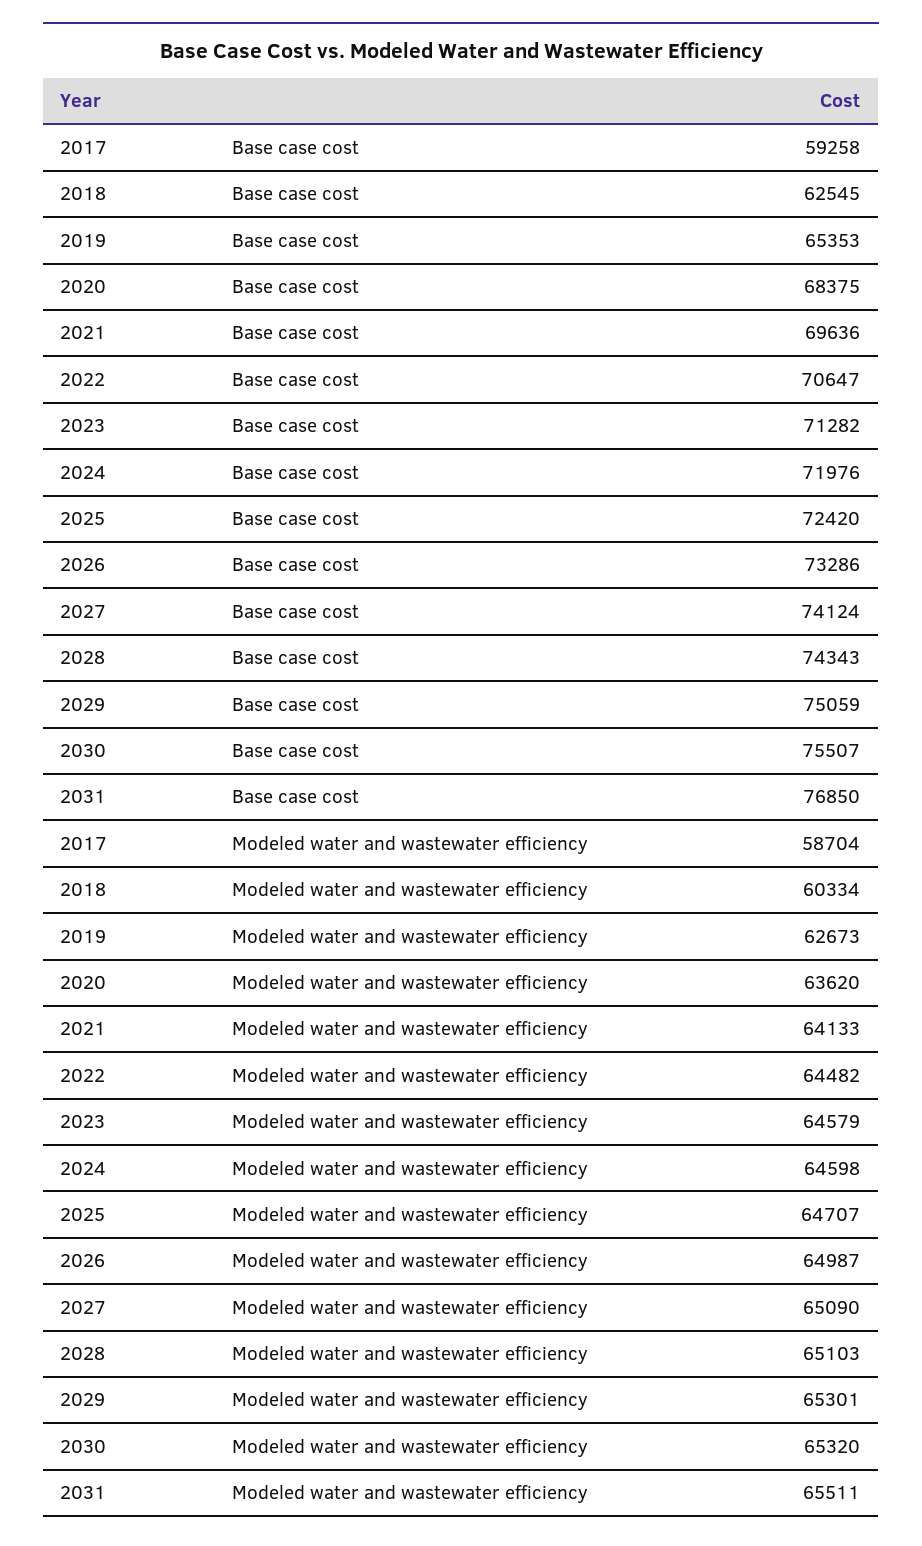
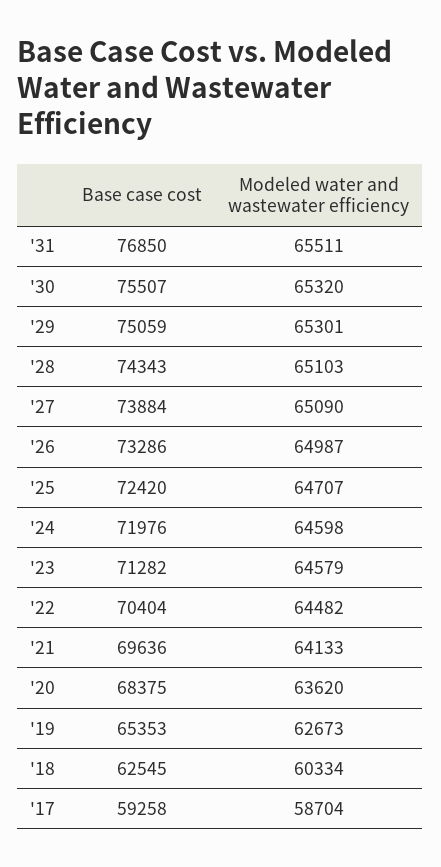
2022, Base case cost: 70647 -> 70404
2027, Base case cost: 74124 -> 73884

